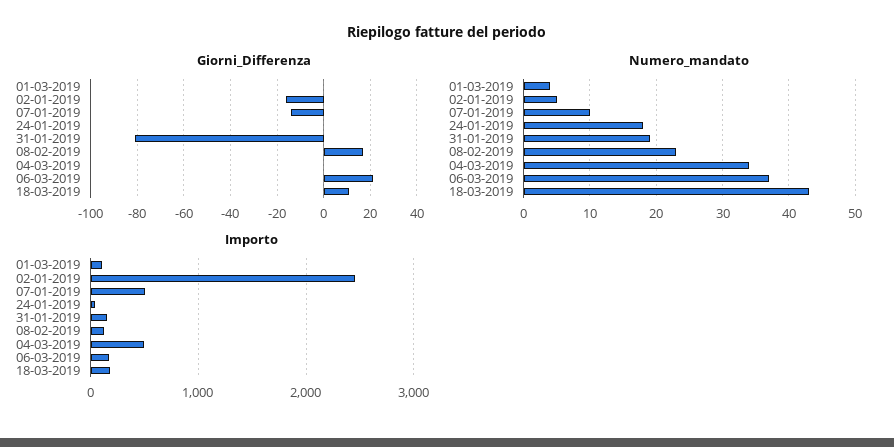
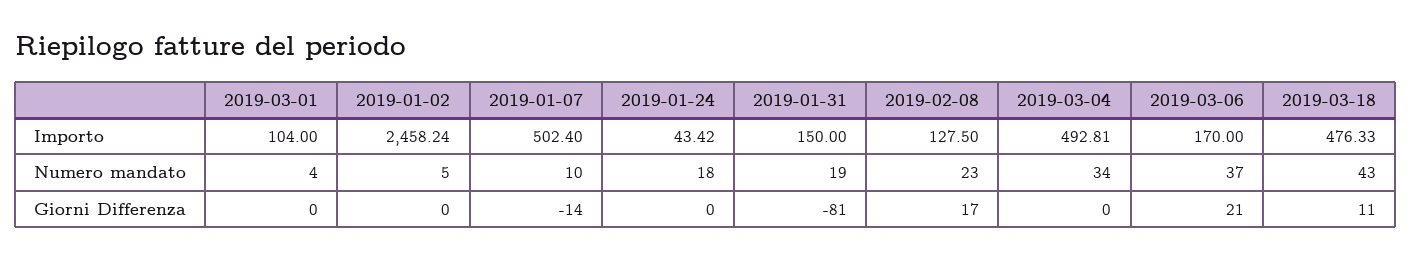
Giorni_Differenza, 02-01-2019: -15 -> 0
Importo, 18-03-2019: 200 -> 476.33

